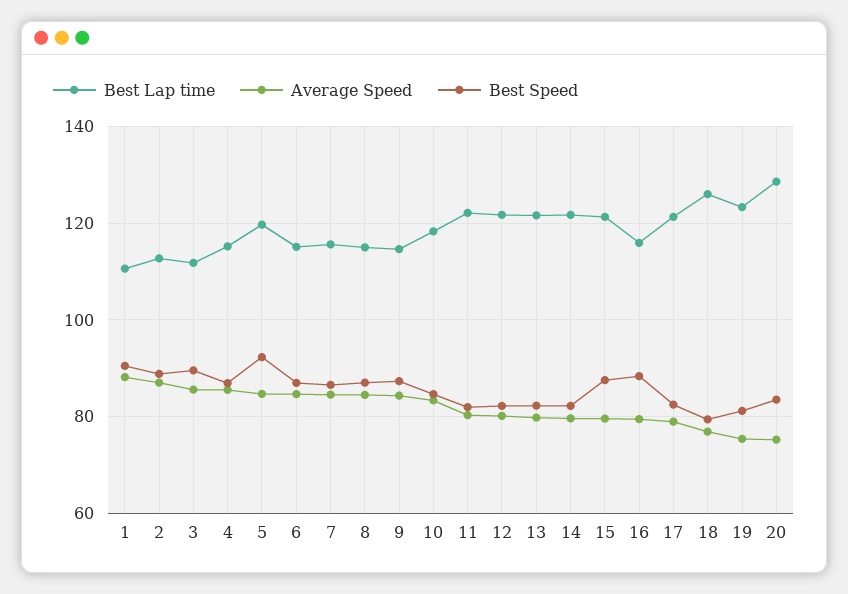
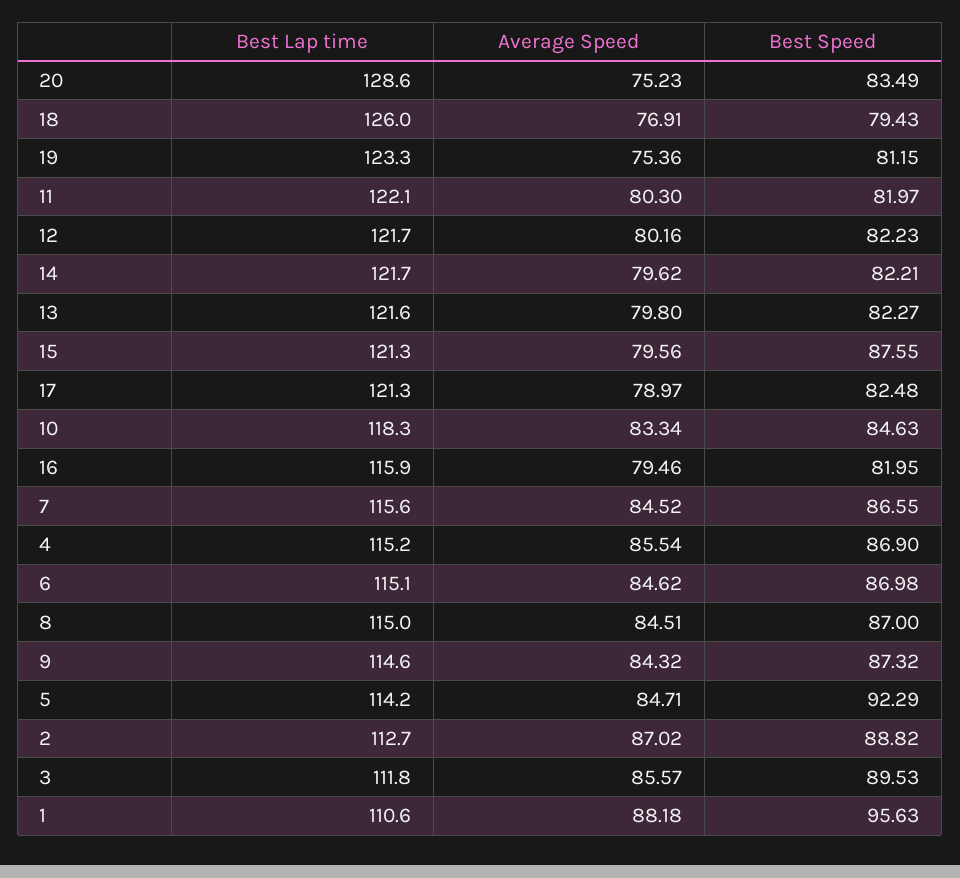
Best Speed, 1: 90 -> 95.63
Best Lap time, 5: 120 -> 114.2
Best Speed, 16: 88 -> 81.95

